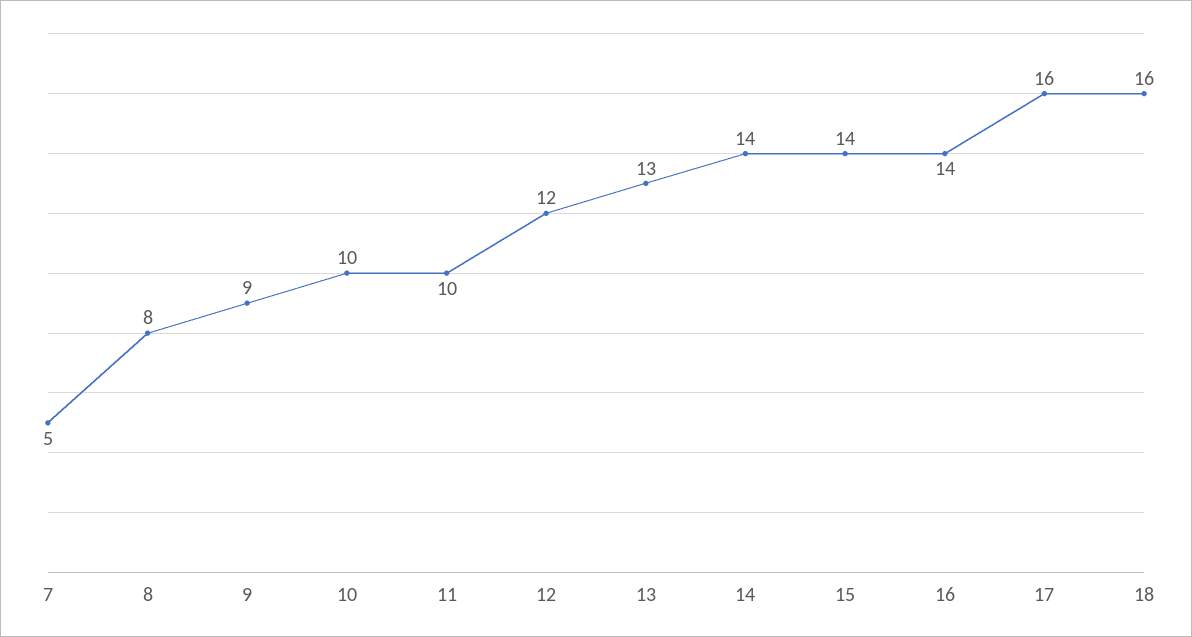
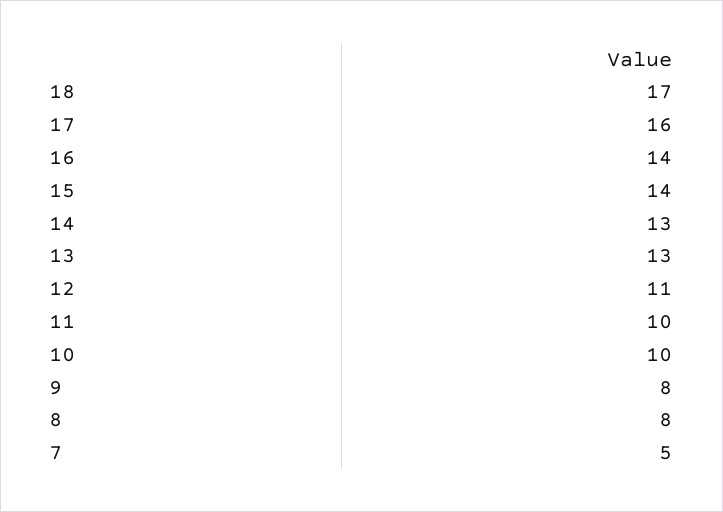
9: 9 -> 8
12: 12 -> 11
14: 14 -> 13
18: 16 -> 17

